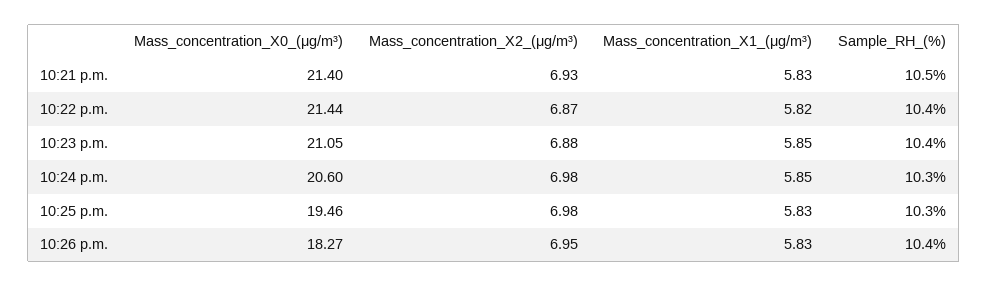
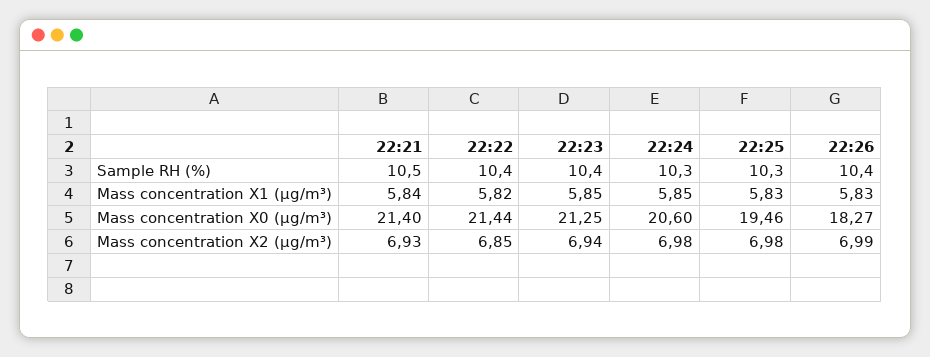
Mass_concentration_X1_(μg/m³), 10:21 p.m.: 5.83 -> 5.84
Mass_concentration_X2_(μg/m³), 10:22 p.m.: 6.87 -> 6.85
Mass_concentration_X0_(μg/m³), 10:23 p.m.: 21.05 -> 21.25
Mass_concentration_X2_(μg/m³), 10:23 p.m.: 6.88 -> 6.94
Mass_concentration_X2_(μg/m³), 10:26 p.m.: 6.95 -> 6.99

